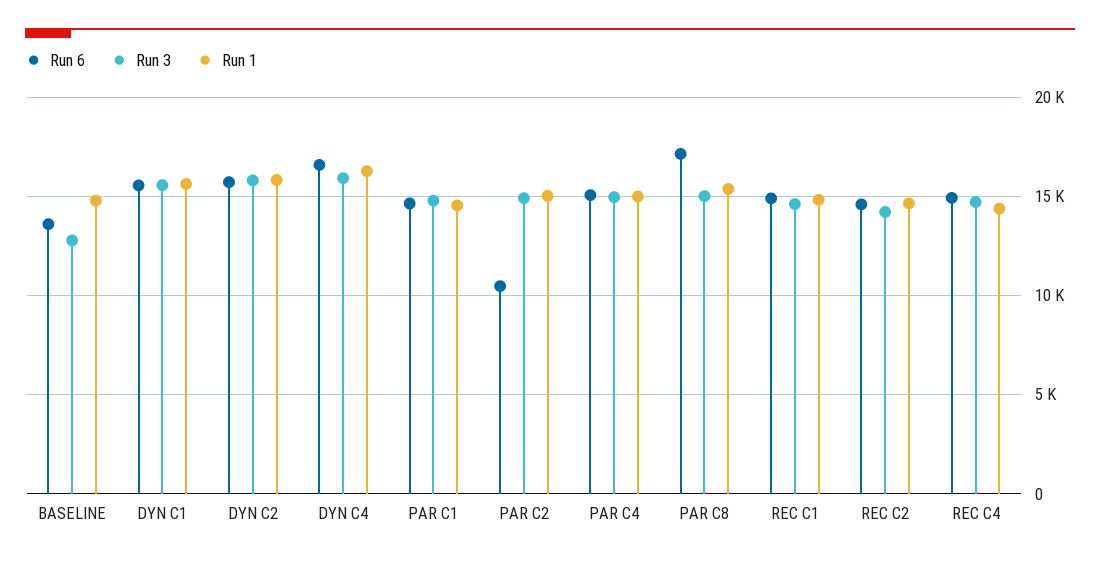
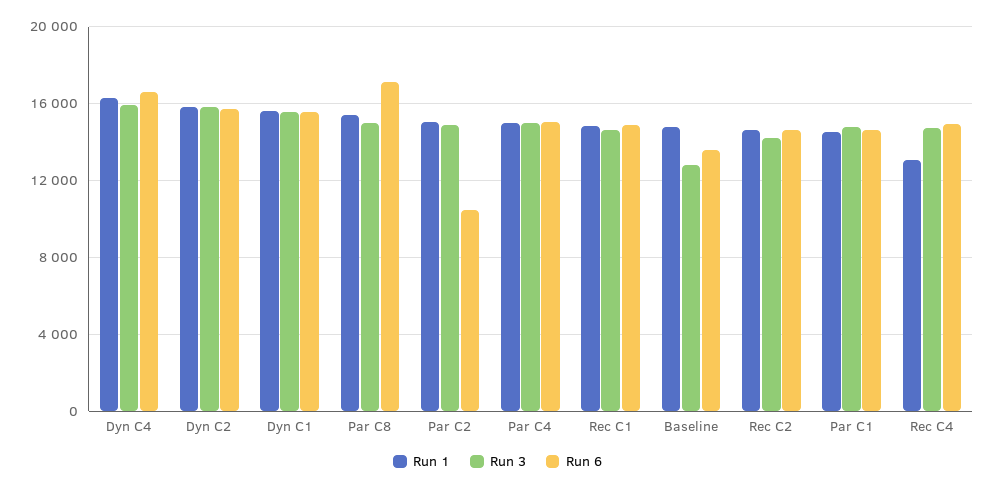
Run 1, REC C4: 14500 -> 13000

